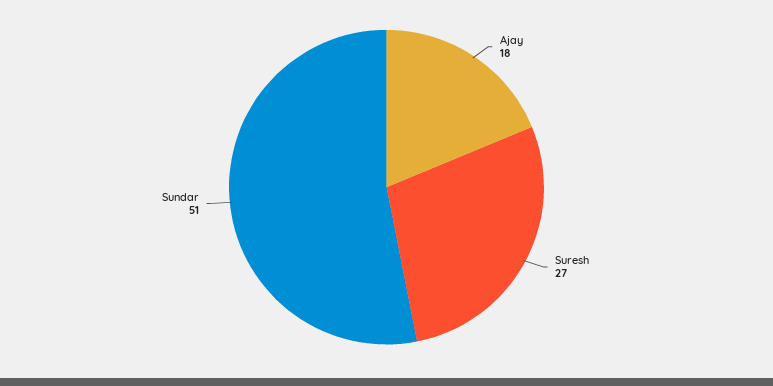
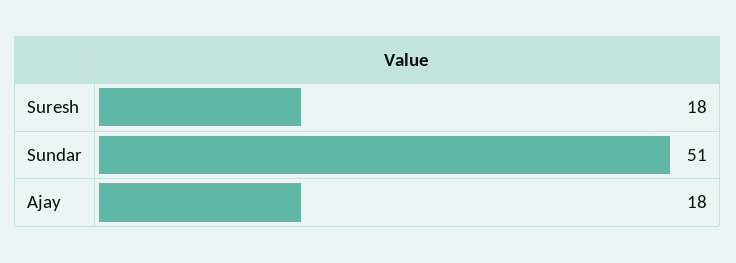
Suresh: 27 -> 18

